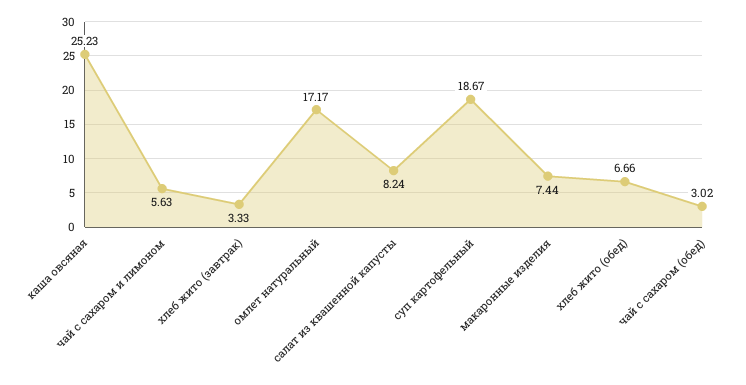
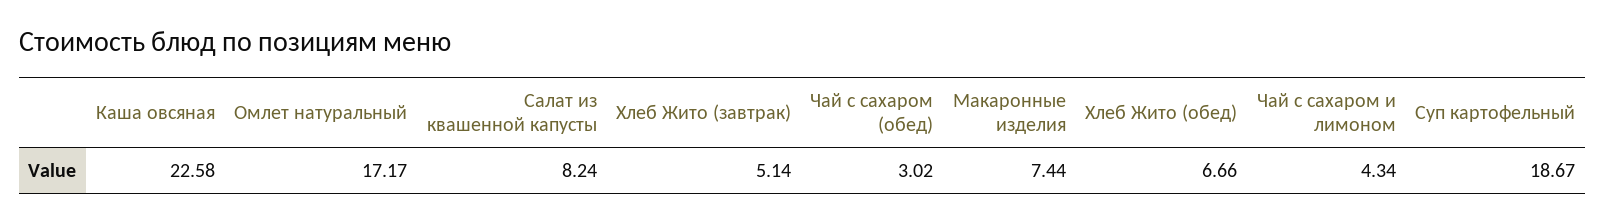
каша овсяная: 25.23 -> 22.58
чай с сахаром и лимоном: 5.63 -> 4.34
хлеб жито (завтрак): 3.33 -> 5.14

